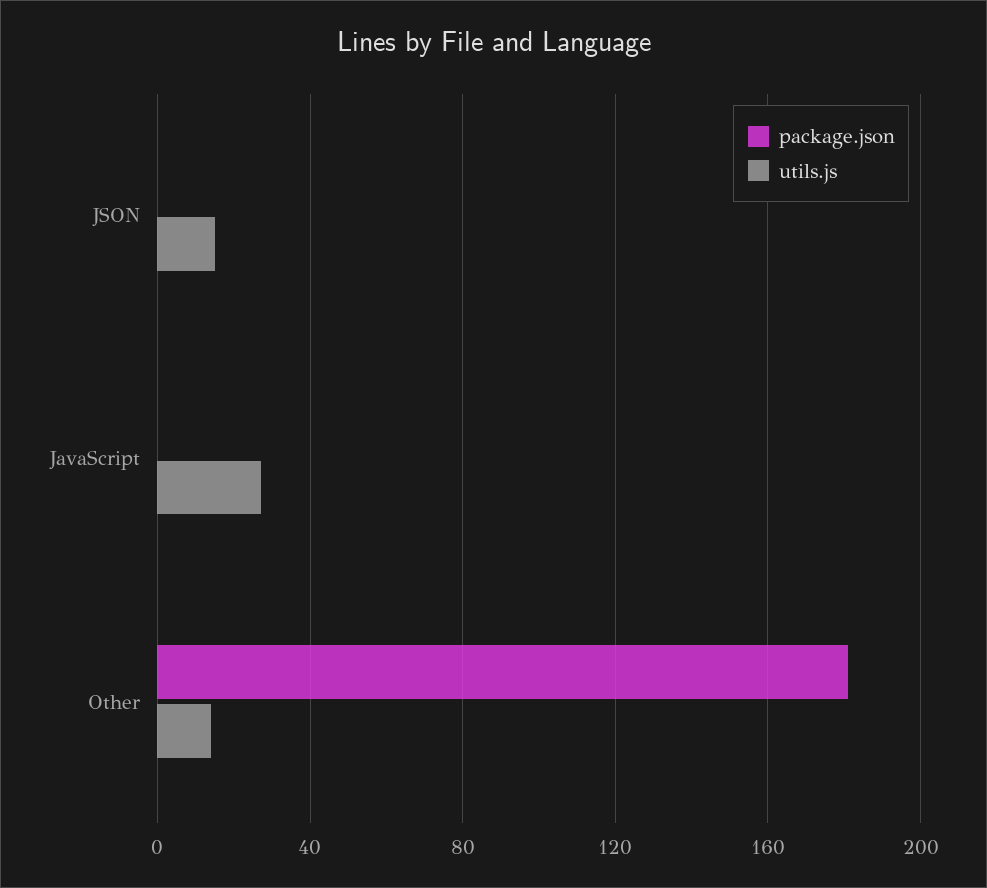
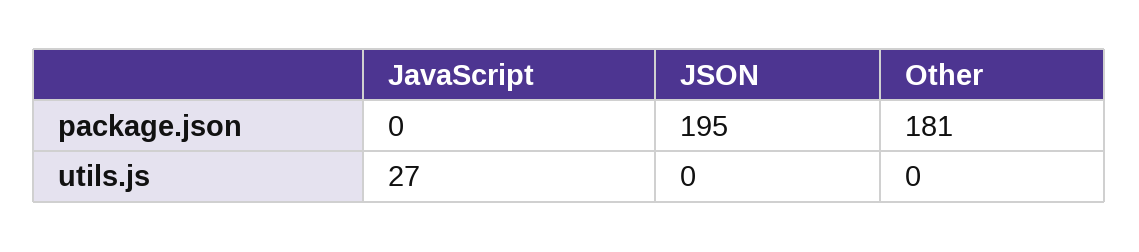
package.json, JSON: 0 -> 195
utils.js, JSON: 15 -> 0
utils.js, Other: 15 -> 0

